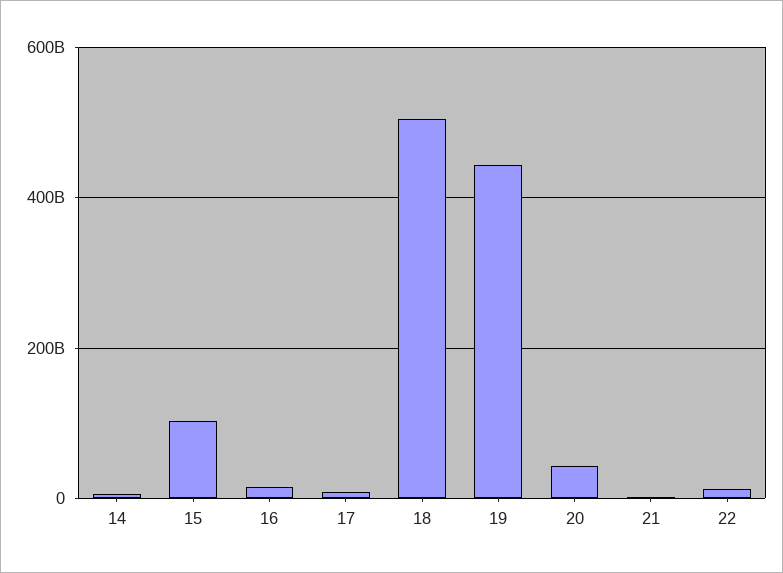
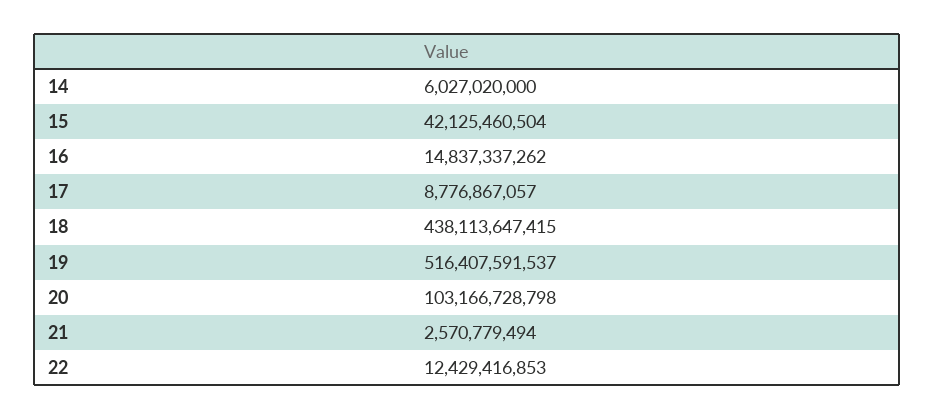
15: 100000000000 -> 42125460504
18: 500000000000 -> 438113647415
19: 440000000000 -> 516407591537
20: 40000000000 -> 103166728798

